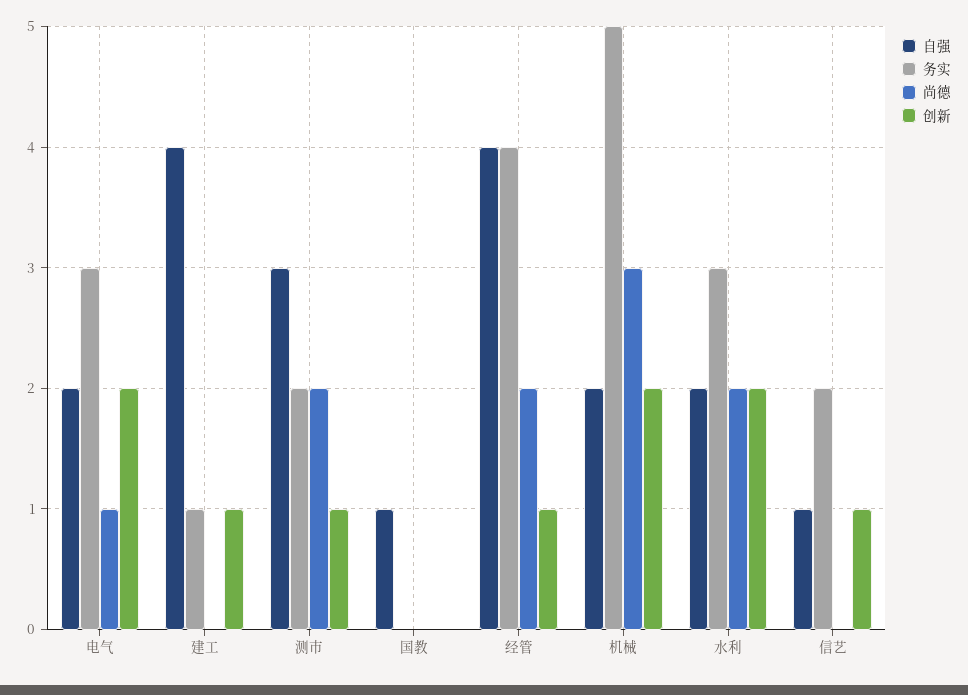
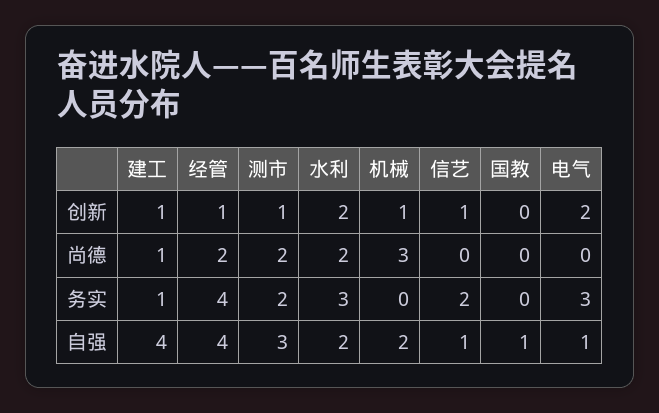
自强, 电气: 2 -> 1
尚德, 电气: 1 -> 0
尚德, 建工: 0 -> 1
务实, 机械: 5 -> 0
创新, 机械: 2 -> 1

